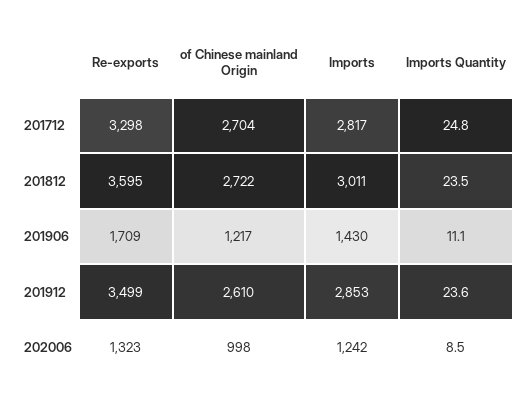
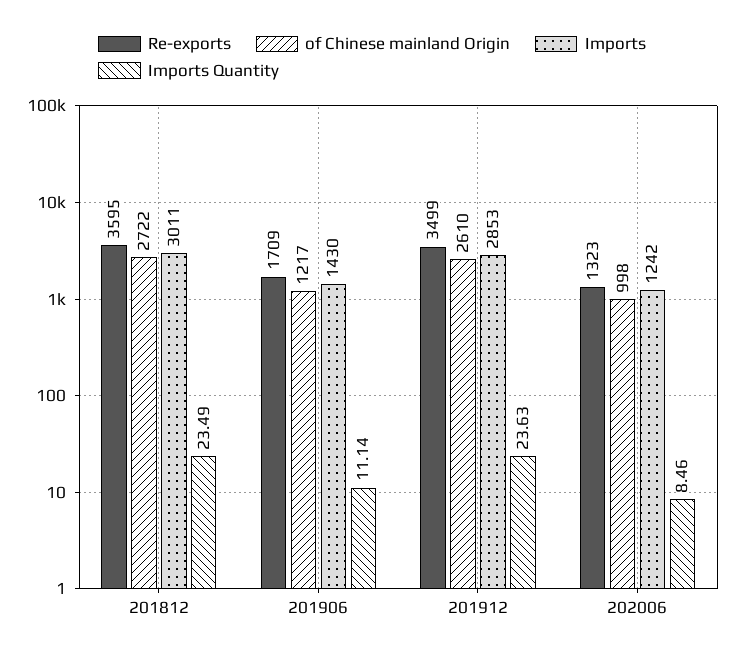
Re-exports, 201712: 3298 -> none
of Chinese mainland Origin, 201712: 2704 -> none
Imports, 201712: 2817 -> none
Imports Quantity, 201712: 24.8 -> none

